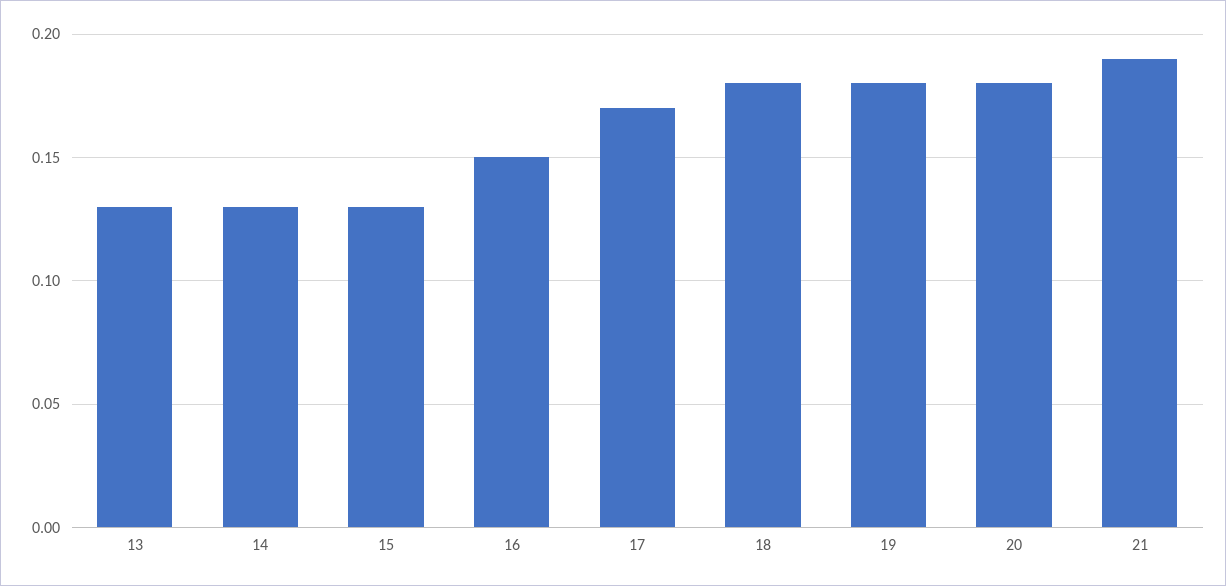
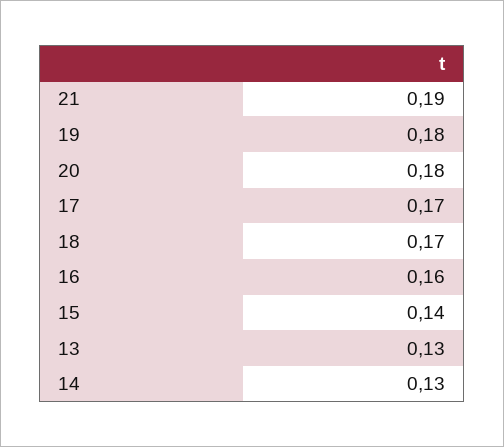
15: 0.13 -> 0.14
16: 0.15 -> 0.16
18: 0.18 -> 0.17

